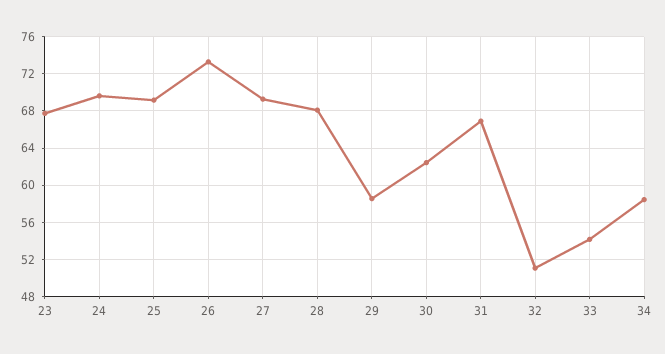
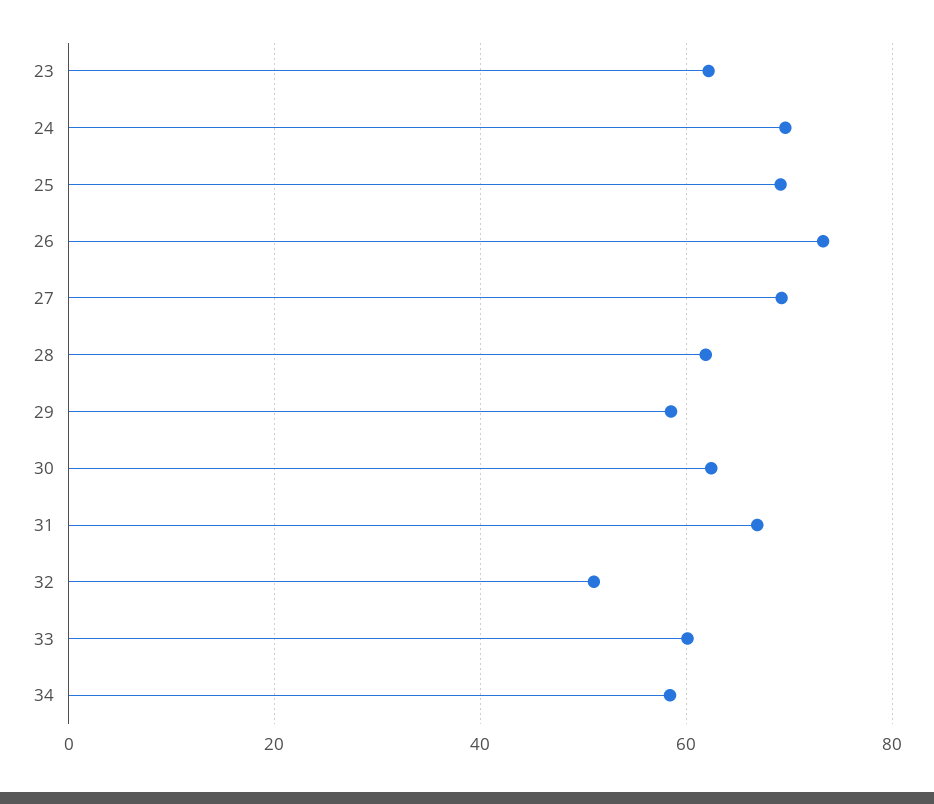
23: 68 -> 62
28: 68 -> 62
33: 54 -> 60

